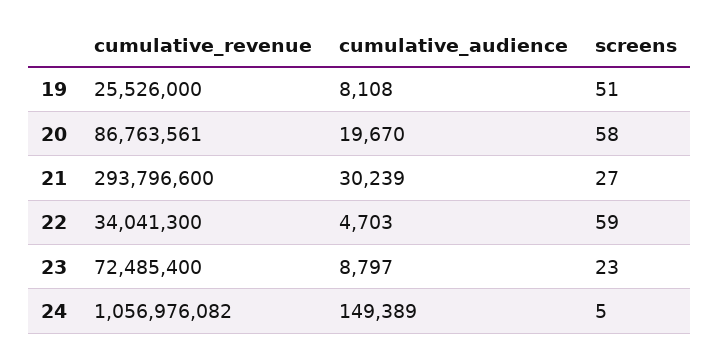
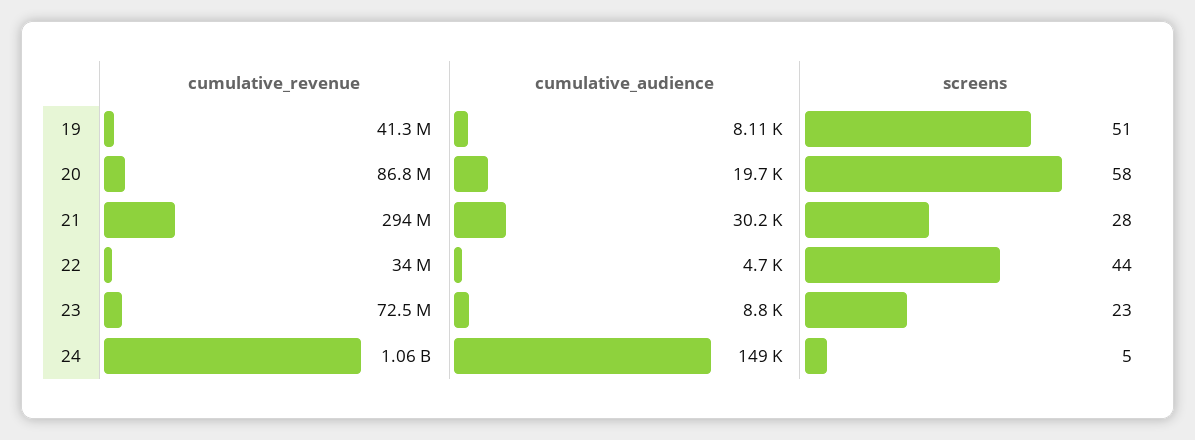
cumulative_revenue, 19: 25526000 -> 41300000
screens, 21: 27 -> 28
screens, 22: 59 -> 44

